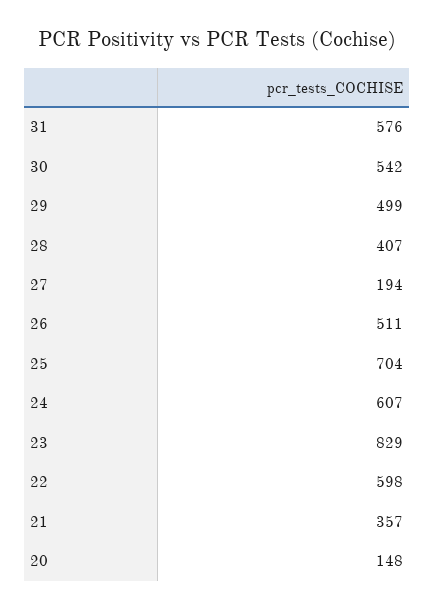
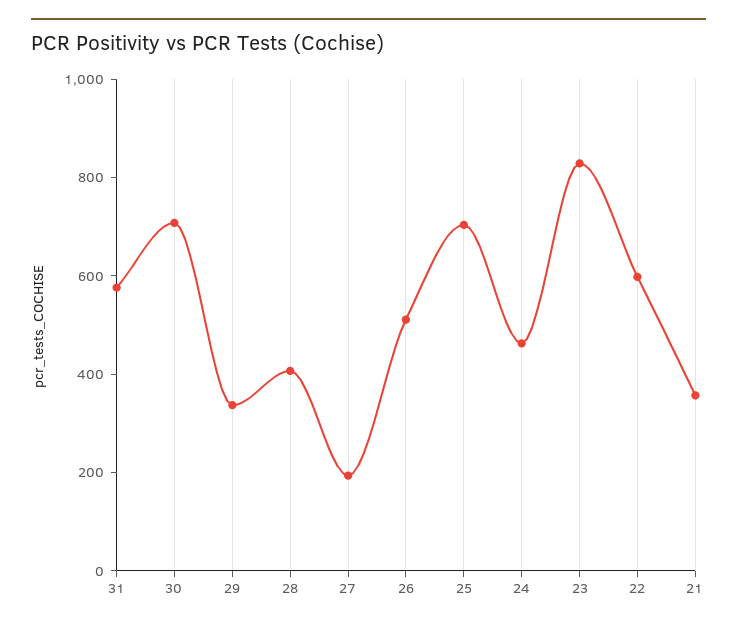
30: 542 -> 700
29: 499 -> 350
24: 607 -> 450
20: 148 -> none

